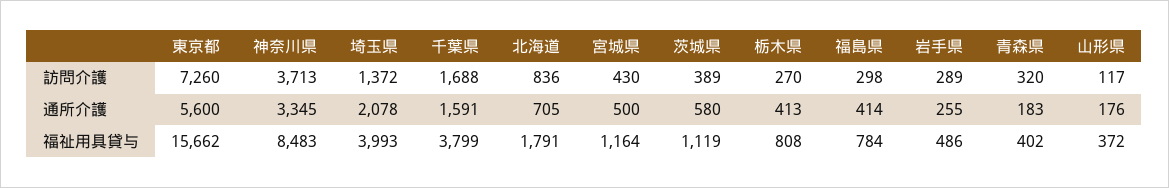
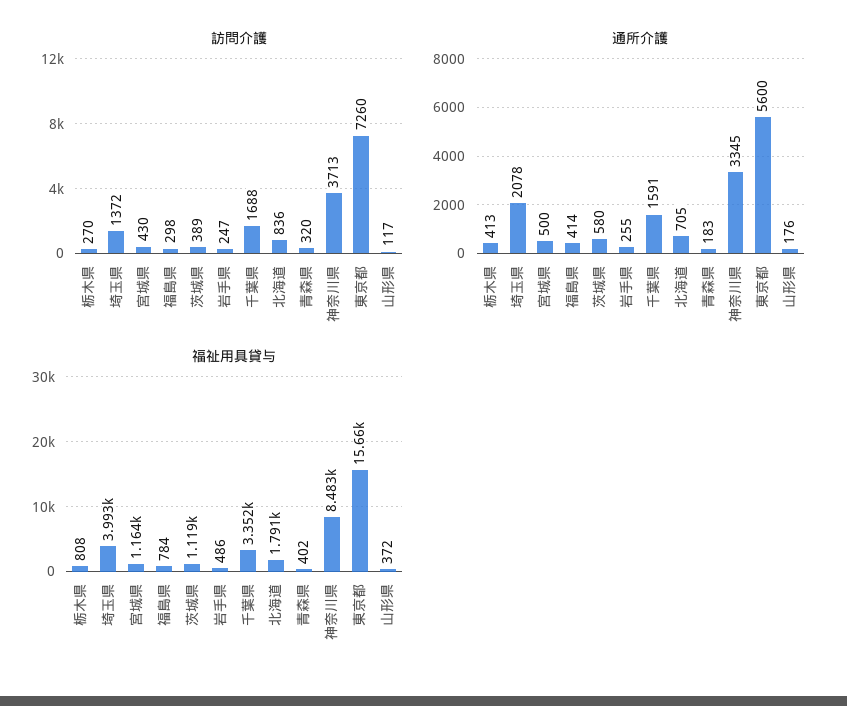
訪問介護, 岩手県: 289 -> 247
福祉用具貸与, 千葉県: 3799 -> 3352

